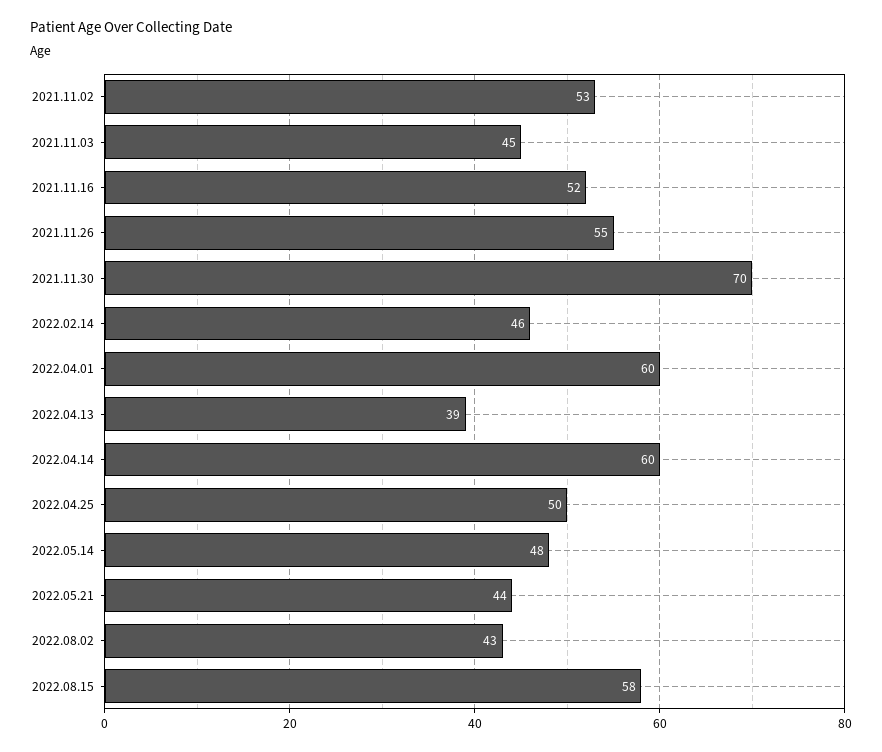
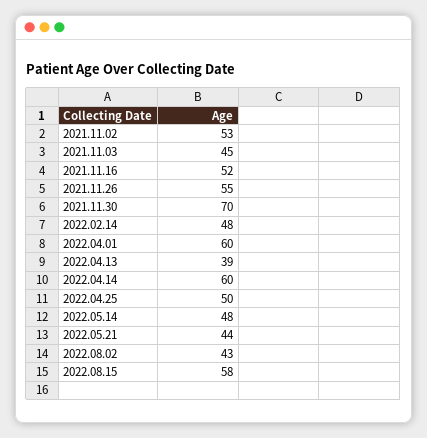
2022.02.14: 46 -> 48

